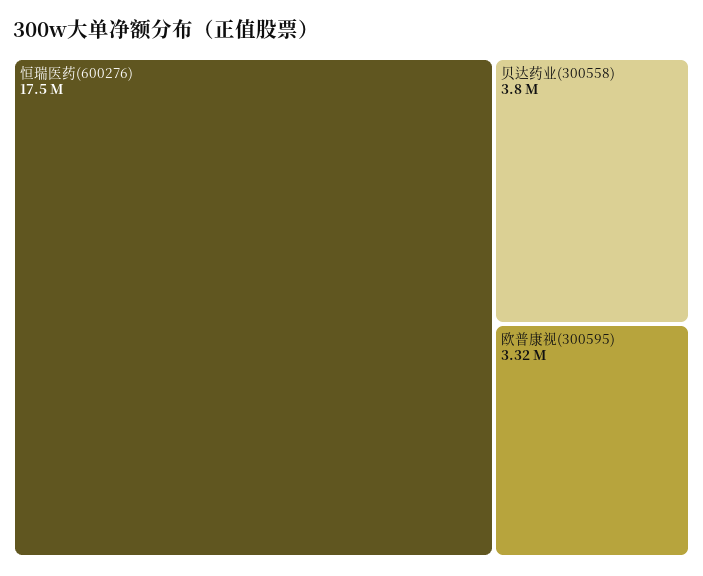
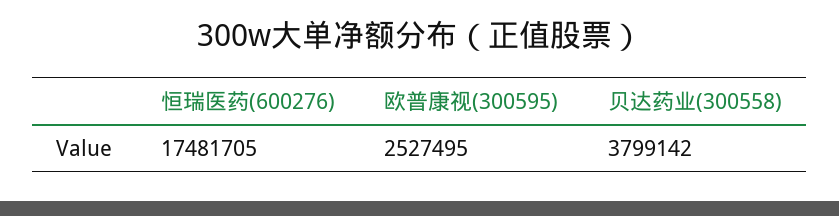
欧普康视(300595): 3320000 -> 2527495

